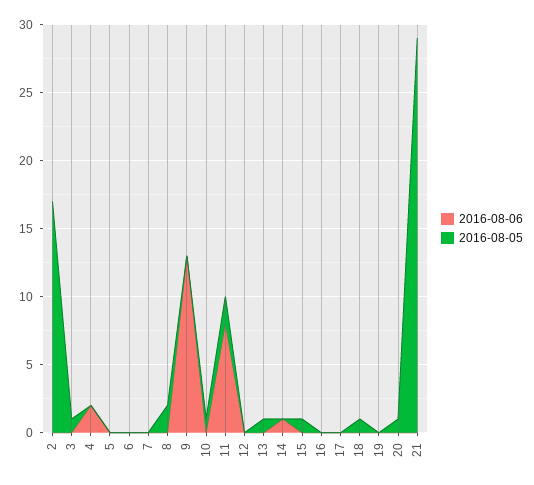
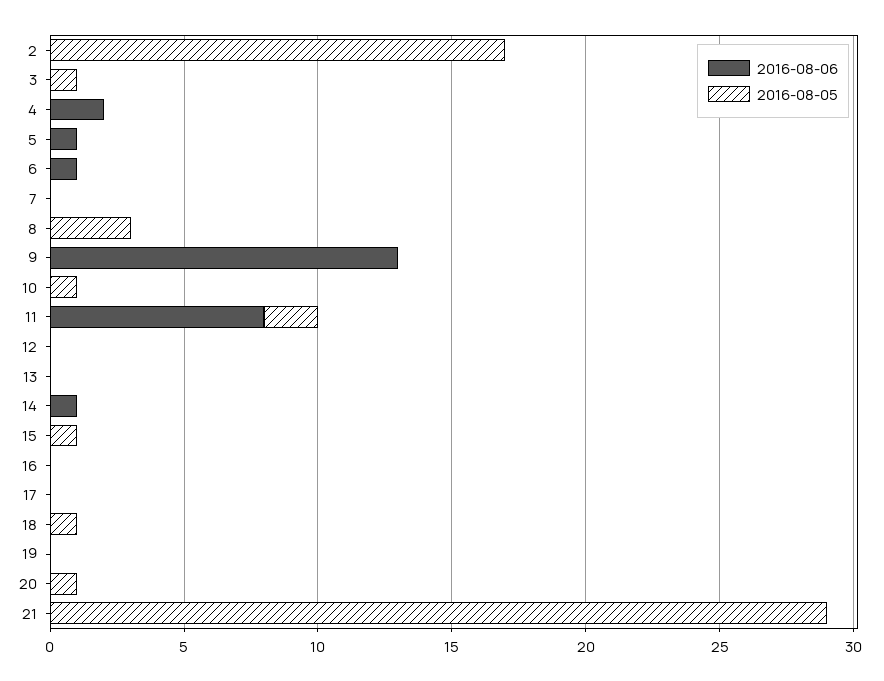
2016-08-06, 5: 0 -> 1
2016-08-06, 6: 0 -> 1
2016-08-05, 8: 2 -> 3
2016-08-05, 13: 1 -> 0

